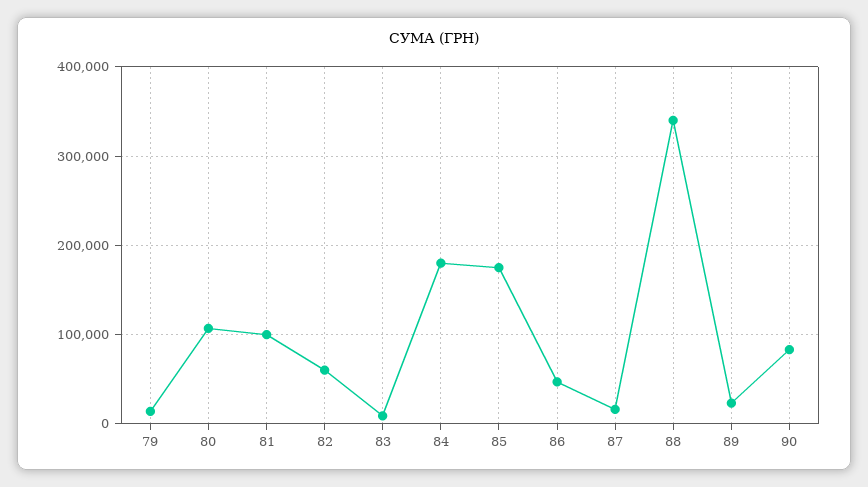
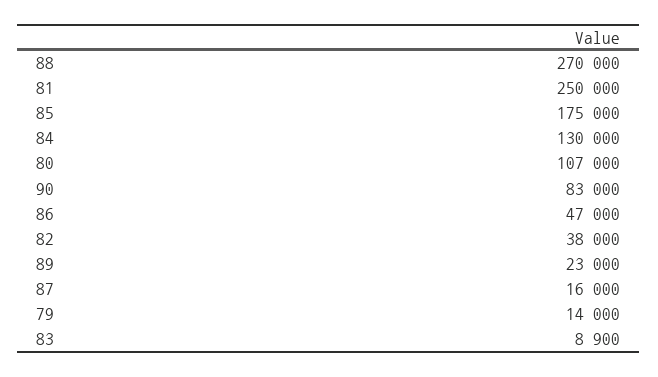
81: 100000 -> 250000
82: 60000 -> 38000
84: 180000 -> 130000
88: 340000 -> 270000

